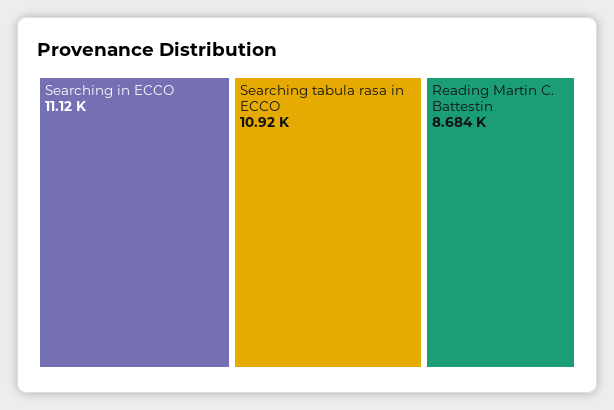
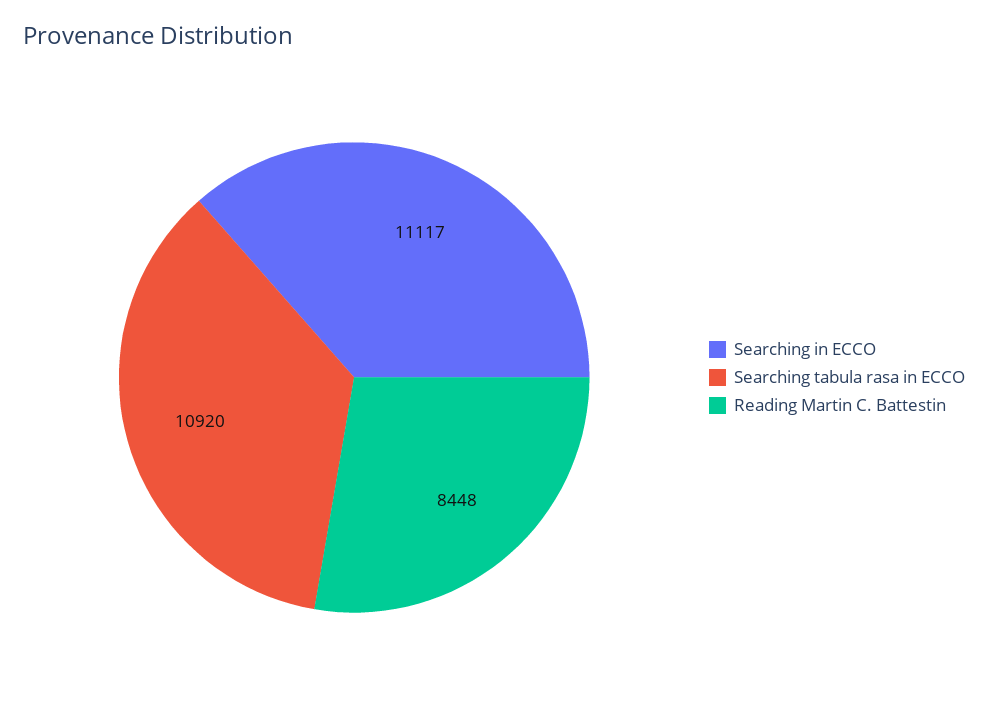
Reading Martin C. Battestin: 8684 -> 8448

